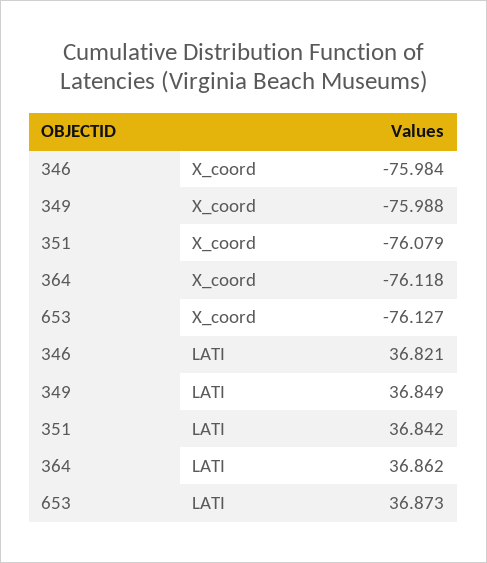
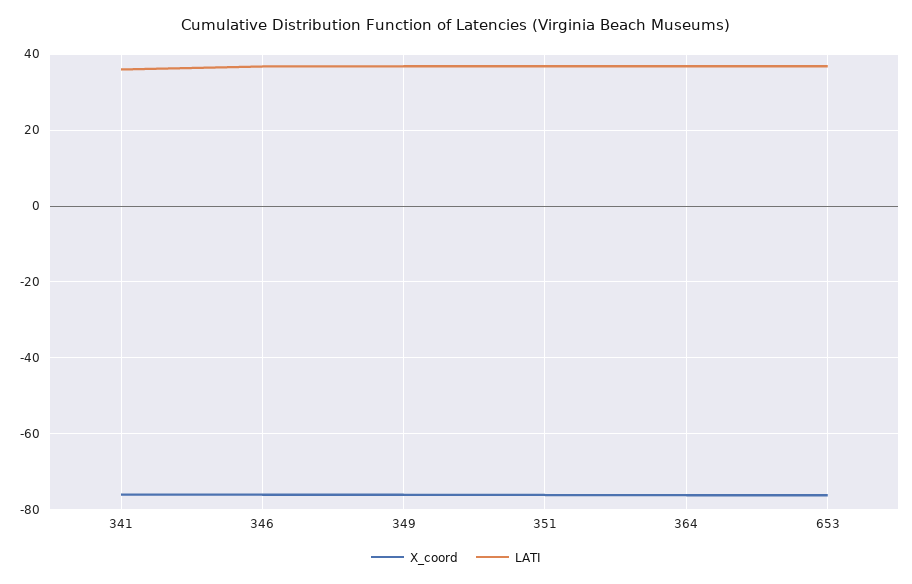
X_coord, 341: none -> -76
LATI, 341: none -> 36

